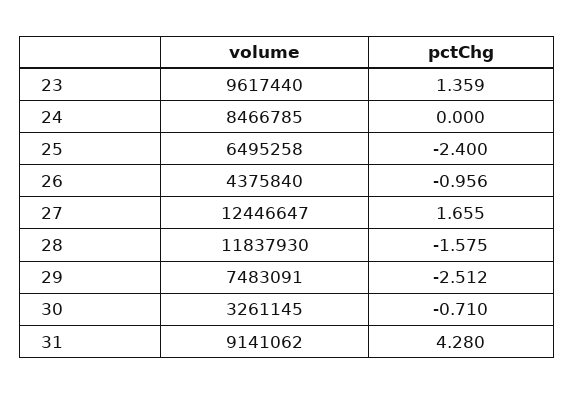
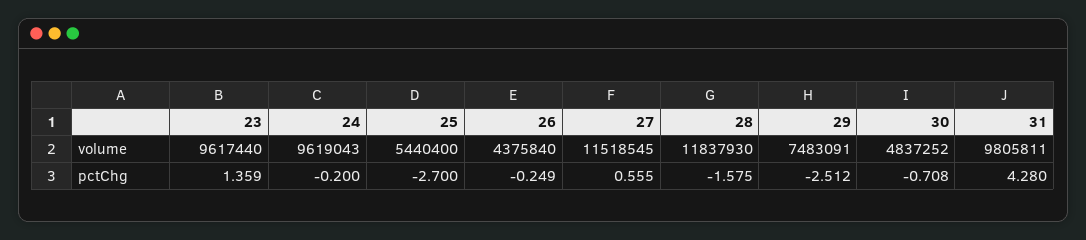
volume, 24: 8466785 -> 9619043
pctChg, 24: 0 -> -0.2
volume, 25: 6495258 -> 5440400
pctChg, 25: -2.4 -> -2.7
pctChg, 26: -0.956 -> -0.249
volume, 27: 12446647 -> 11518545
pctChg, 27: 1.655 -> 0.555
volume, 30: 3261145 -> 4837252
pctChg, 30: -0.71 -> -0.708
volume, 31: 9141062 -> 9805811

